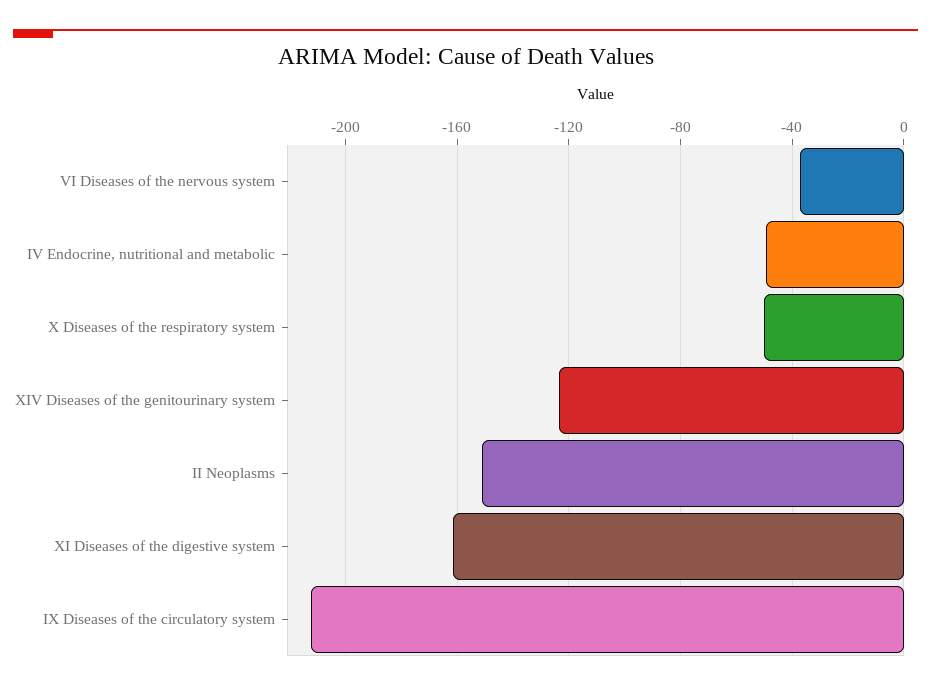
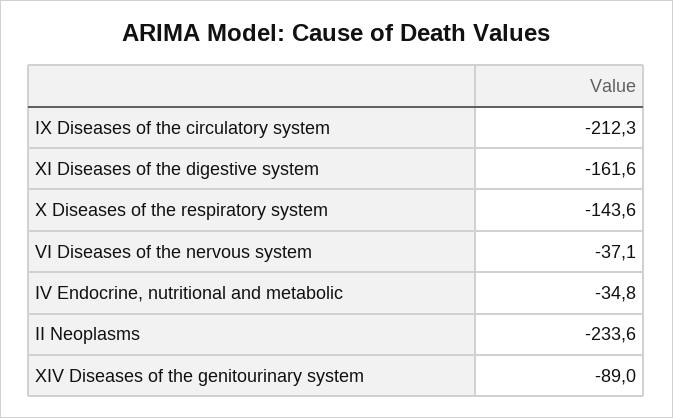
IV Endocrine, nutritional and metabolic: -50 -> -34.8
X Diseases of the respiratory system: -50 -> -143.6
XIV Diseases of the genitourinary system: -125 -> -89
II Neoplasms: -150 -> -233.6

